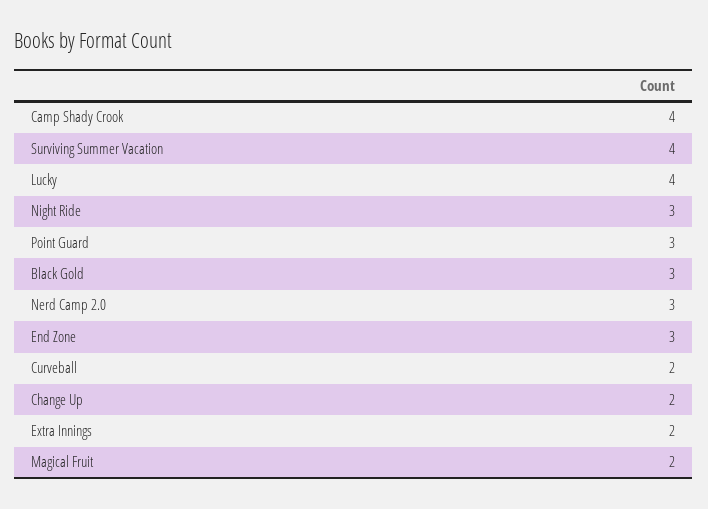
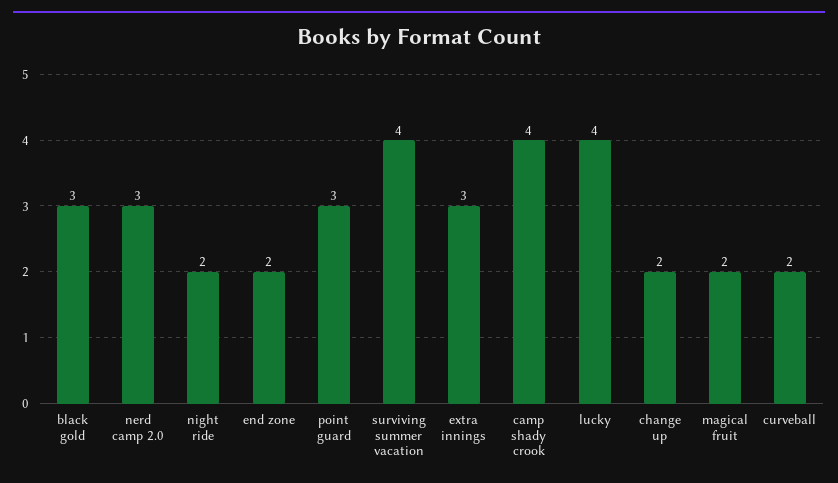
Night Ride: 3 -> 2
End Zone: 3 -> 2
Extra Innings: 2 -> 3

